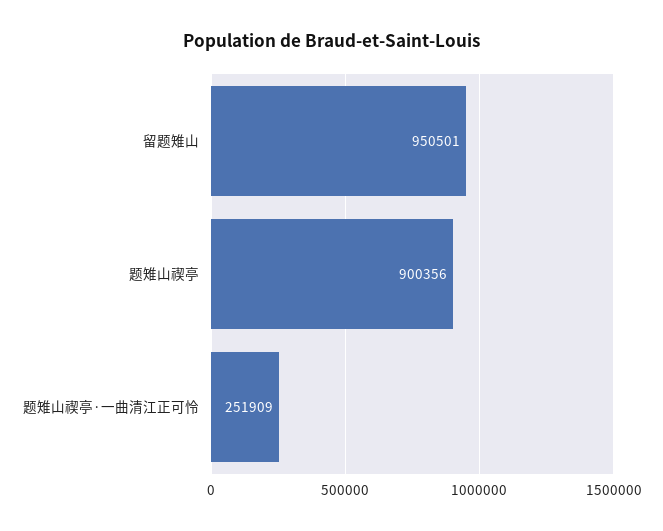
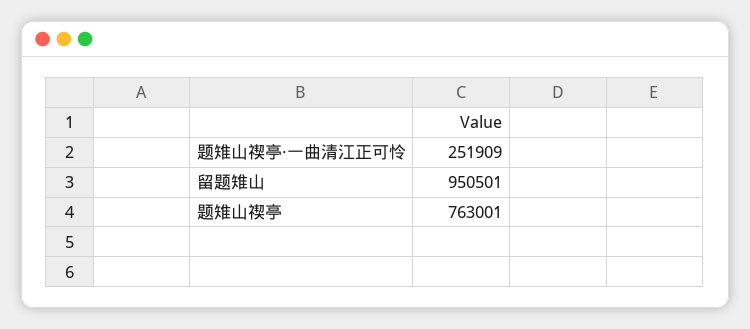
题雉山禊亭: 900356 -> 763001

